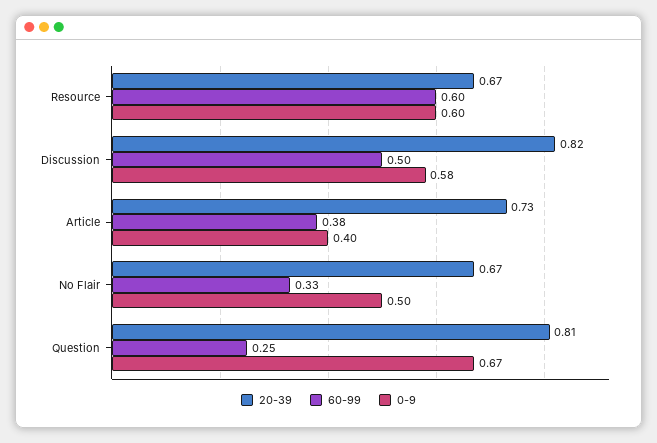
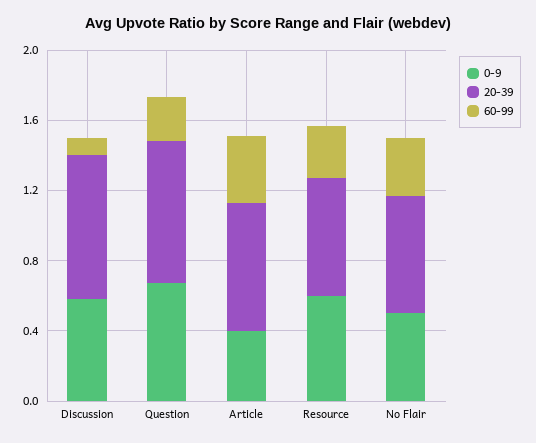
60-99, Resource: 0.6 -> 0.3
60-99, Discussion: 0.5 -> 0.1

